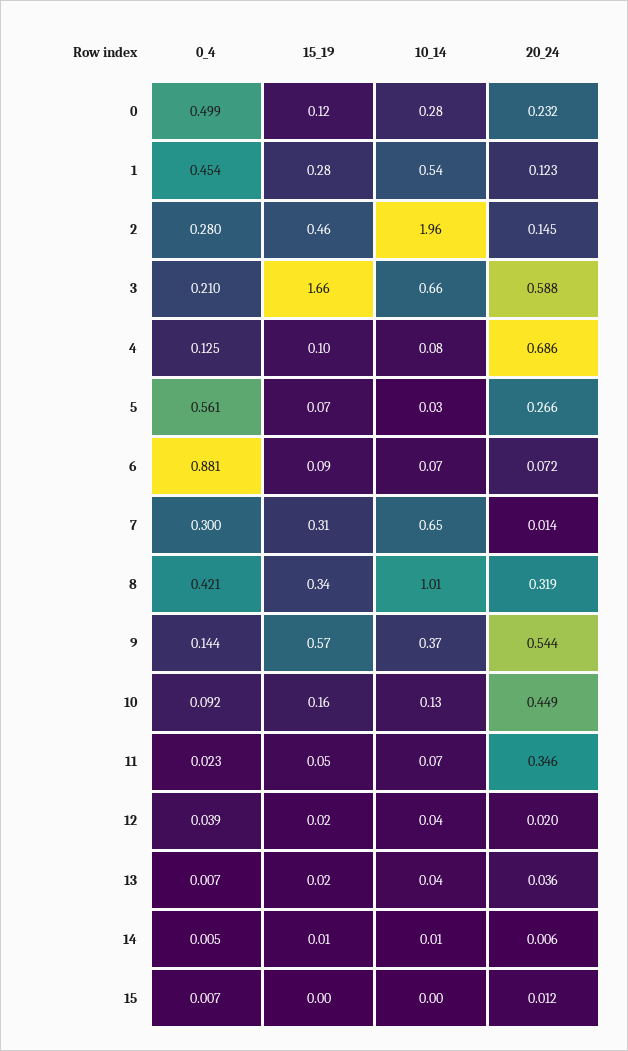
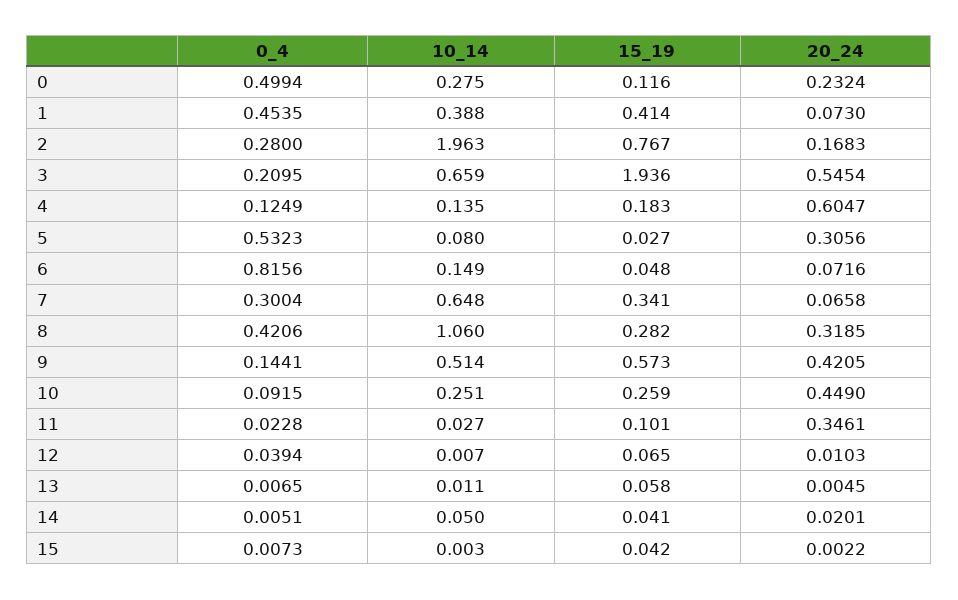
15_19, 1: 0.28 -> 0.414
10_14, 1: 0.54 -> 0.388
20_24, 1: 0.123 -> 0.073
15_19, 2: 0.46 -> 0.767
20_24, 2: 0.145 -> 0.1683
15_19, 3: 1.66 -> 1.936
20_24, 3: 0.588 -> 0.5454
15_19, 4: 0.1 -> 0.183
10_14, 4: 0.08 -> 0.135
20_24, 4: 0.686 -> 0.6047
0_4, 5: 0.561 -> 0.5323
15_19, 5: 0.07 -> 0.027
10_14, 5: 0.03 -> 0.08
20_24, 5: 0.266 -> 0.3056
0_4, 6: 0.881 -> 0.8156
15_19, 6: 0.09 -> 0.048
10_14, 6: 0.07 -> 0.149
15_19, 7: 0.31 -> 0.341
20_24, 7: 0.014 -> 0.0658
15_19, 8: 0.34 -> 0.282
10_14, 8: 1.01 -> 1.06
10_14, 9: 0.37 -> 0.514
20_24, 9: 0.544 -> 0.4205
15_19, 10: 0.16 -> 0.259
10_14, 10: 0.13 -> 0.251
15_19, 11: 0.05 -> 0.101
10_14, 11: 0.07 -> 0.027
15_19, 12: 0.02 -> 0.065
10_14, 12: 0.04 -> 0.007
20_24, 12: 0.02 -> 0.0103
15_19, 13: 0.02 -> 0.058
10_14, 13: 0.04 -> 0.011
20_24, 13: 0.036 -> 0.0045
15_19, 14: 0.01 -> 0.041
10_14, 14: 0.01 -> 0.05
20_24, 14: 0.006 -> 0.0201
15_19, 15: 0 -> 0.042
20_24, 15: 0.012 -> 0.0022

